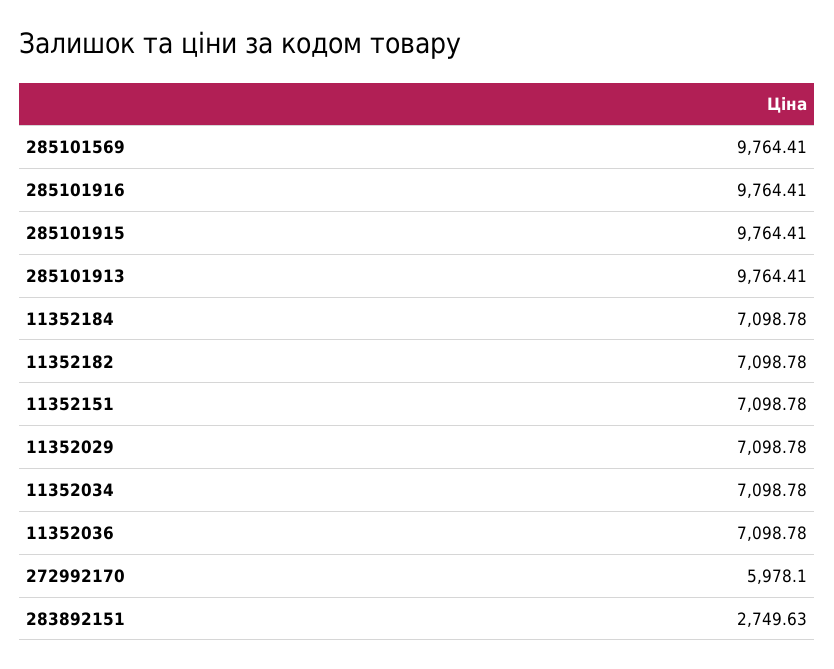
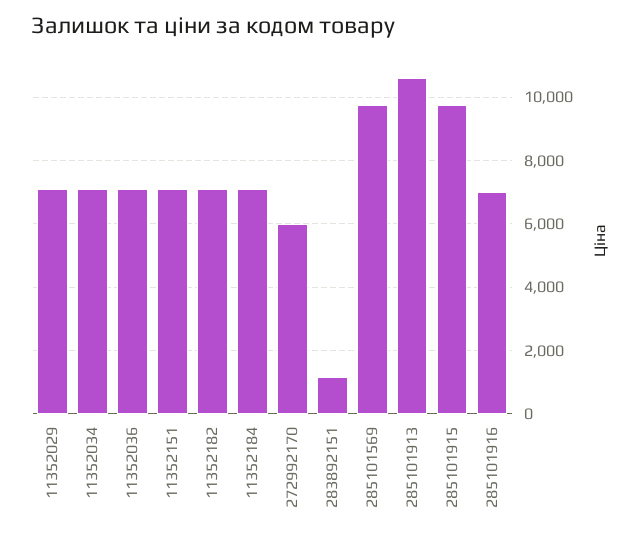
285101916: 9764.41 -> 7000
285101913: 9764.41 -> 10600
283892151: 2749.63 -> 1200

